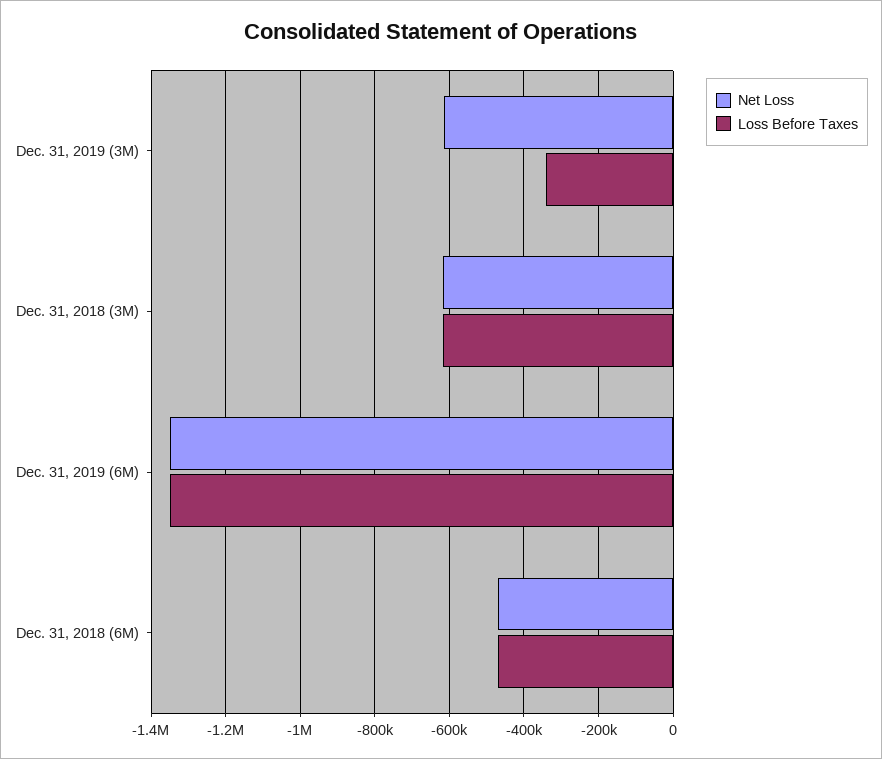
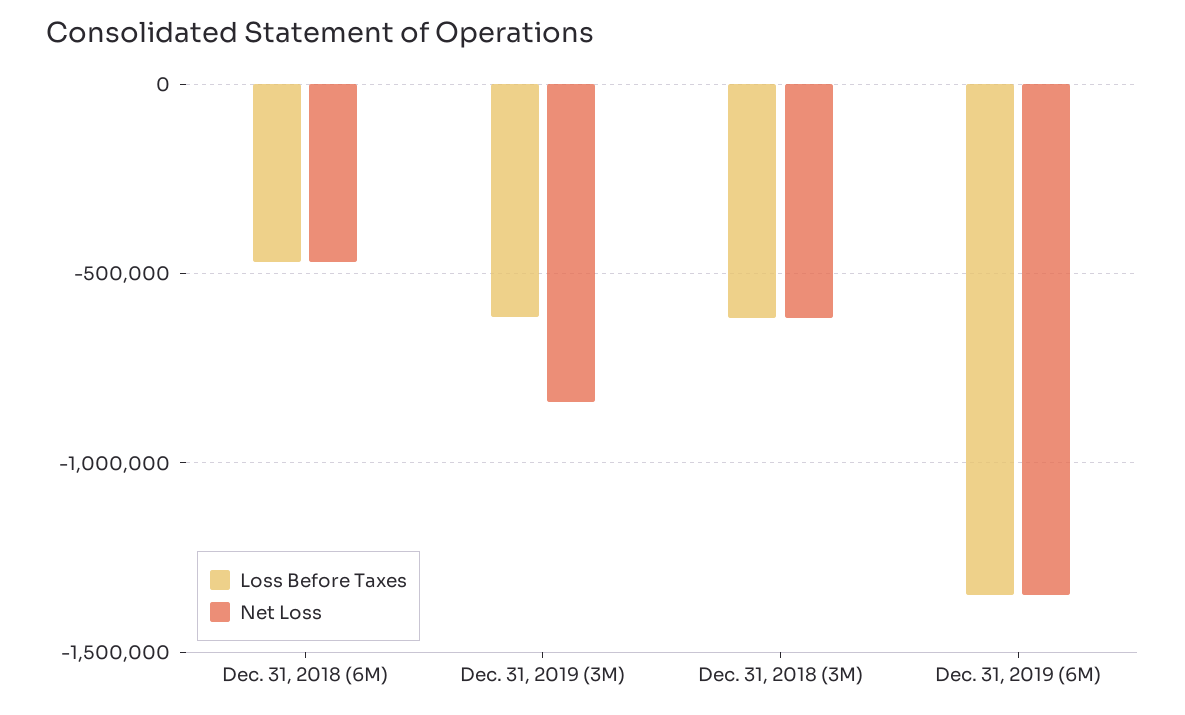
Net Loss, Dec. 31, 2019 (3M): -620000 -> -850000
Loss Before Taxes, Dec. 31, 2019 (3M): -340000 -> -600000

